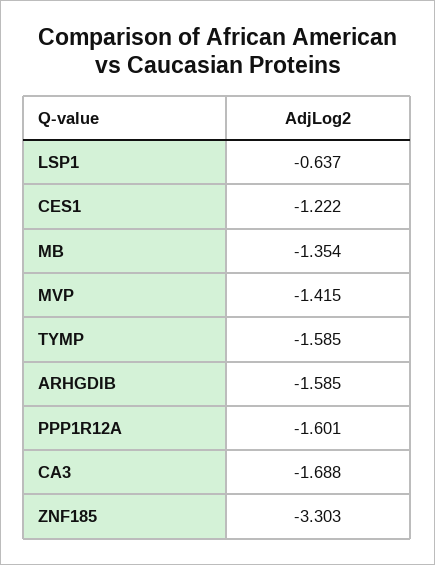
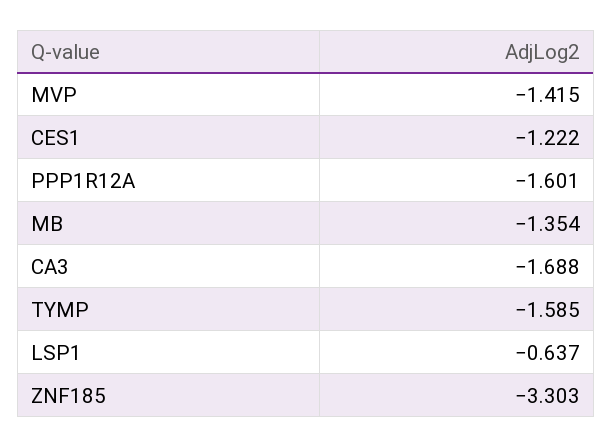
ARHGDIB: -1.585 -> none

